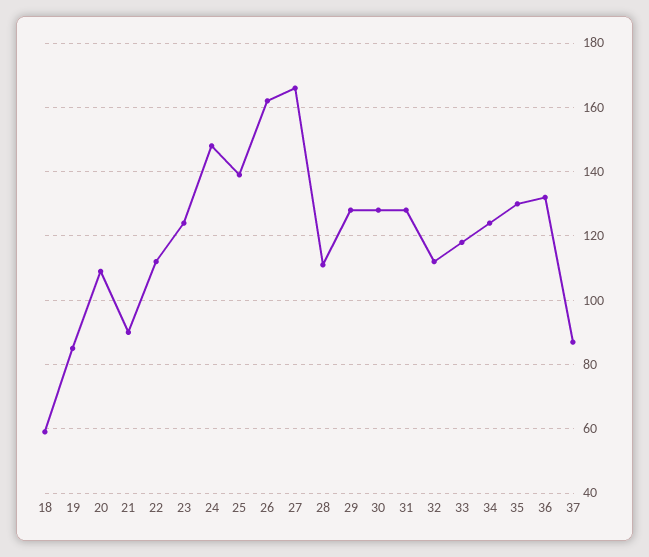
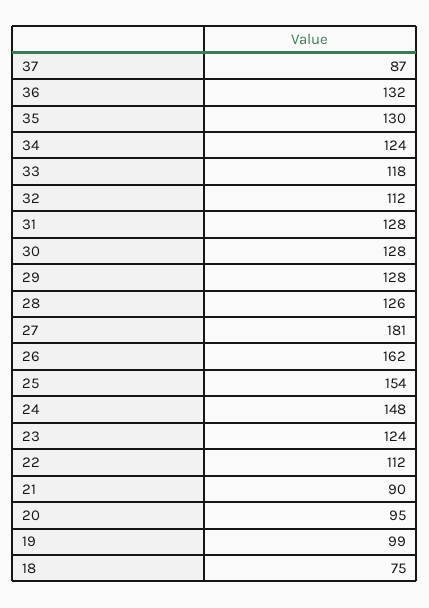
18: 60 -> 75
19: 85 -> 99
20: 110 -> 95
25: 140 -> 154
27: 165 -> 181
28: 110 -> 126

